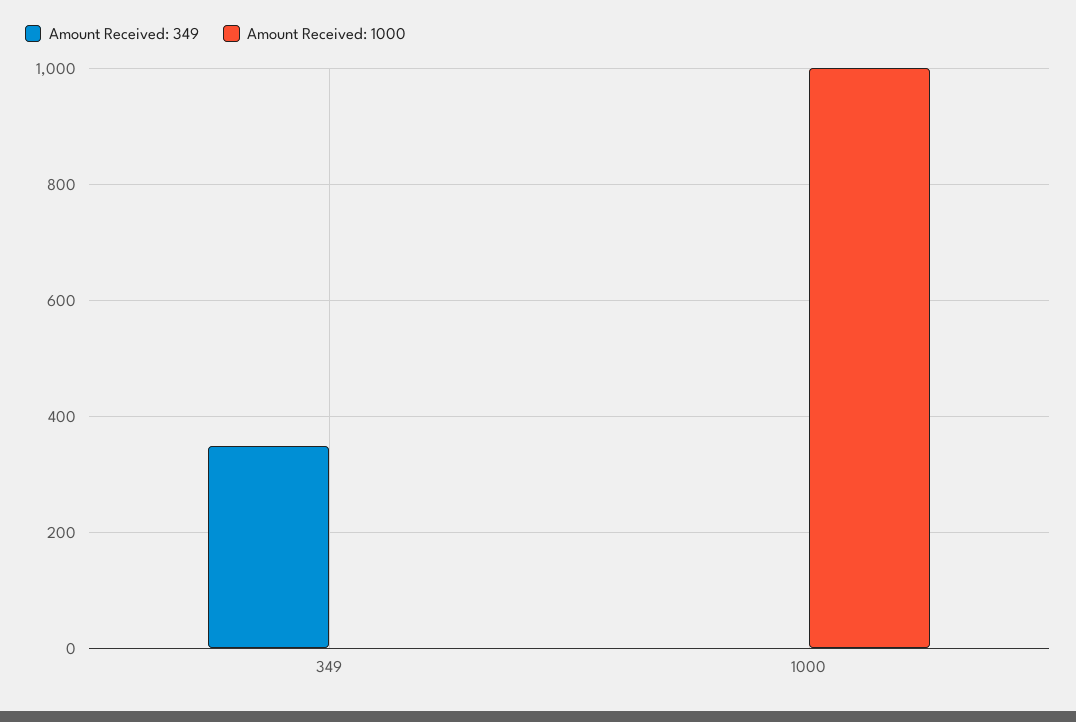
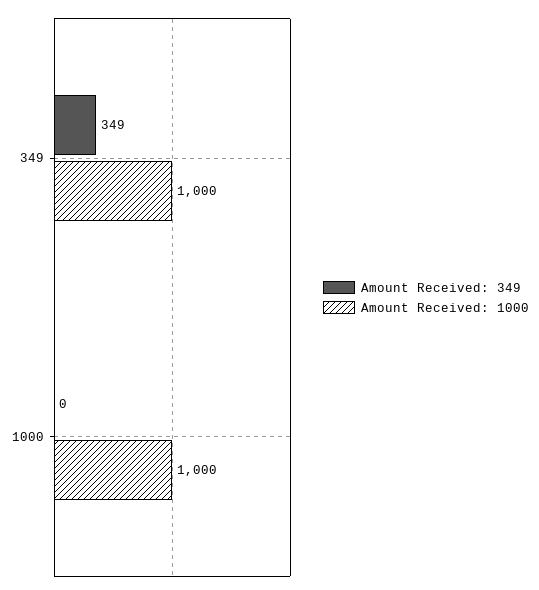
Amount Received: 1000, 349: 0 -> 1000

